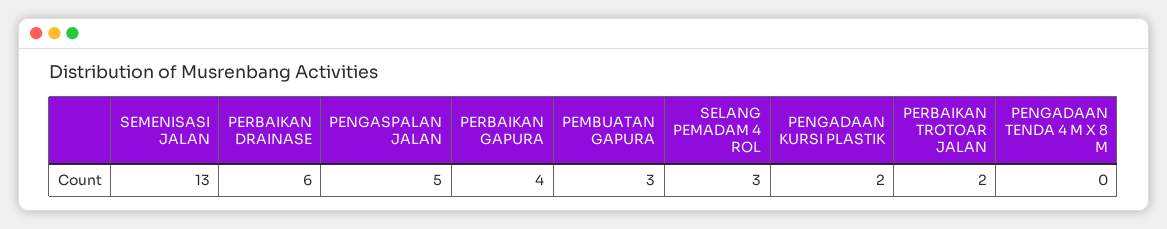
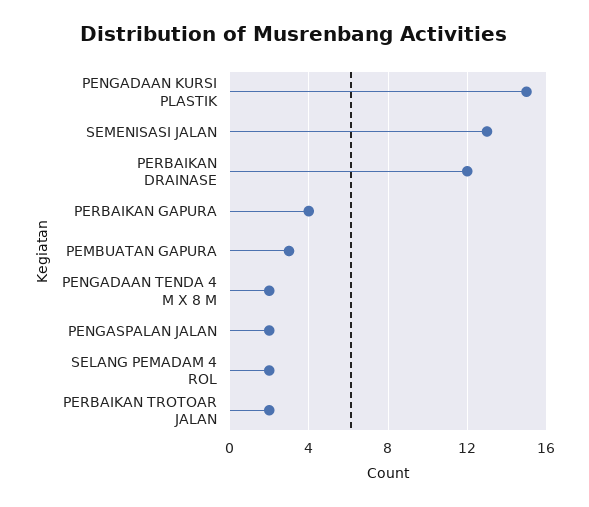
PERBAIKAN DRAINASE: 6 -> 12
PENGASPALAN JALAN: 5 -> 2
SELANG PEMADAM 4 ROL: 3 -> 2
PENGADAAN KURSI PLASTIK: 2 -> 15
PENGADAAN TENDA 4 M X 8 M: 0 -> 2

